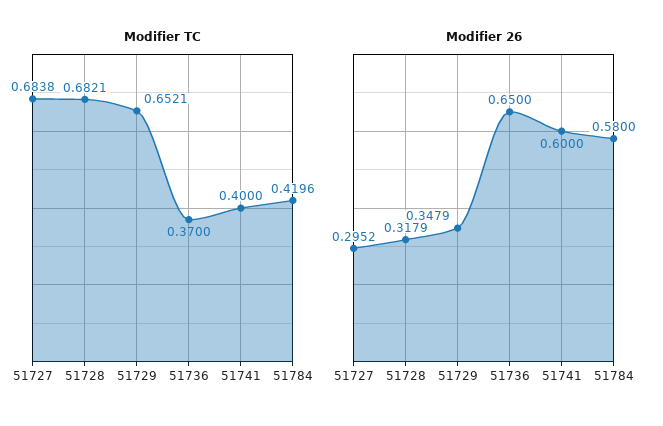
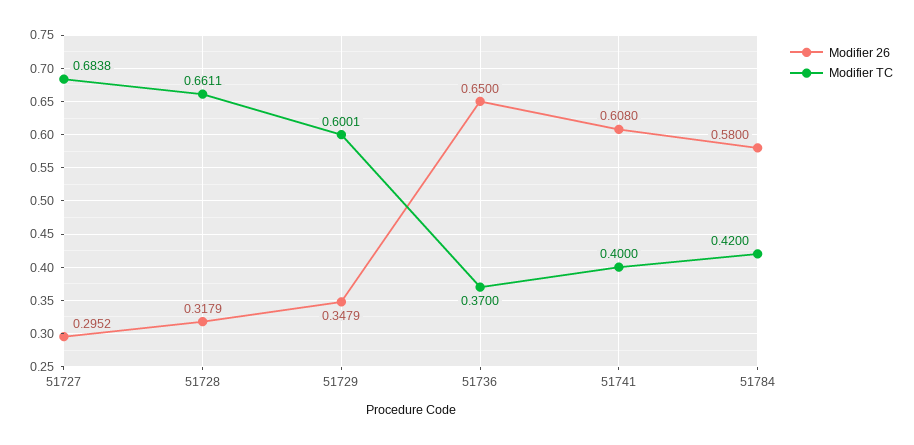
Modifier TC, 51728: 0.6821 -> 0.6611
Modifier TC, 51729: 0.6521 -> 0.6001
Modifier TC, 51784: 0.4196 -> 0.42
Modifier 26, 51741: 0.6 -> 0.608

